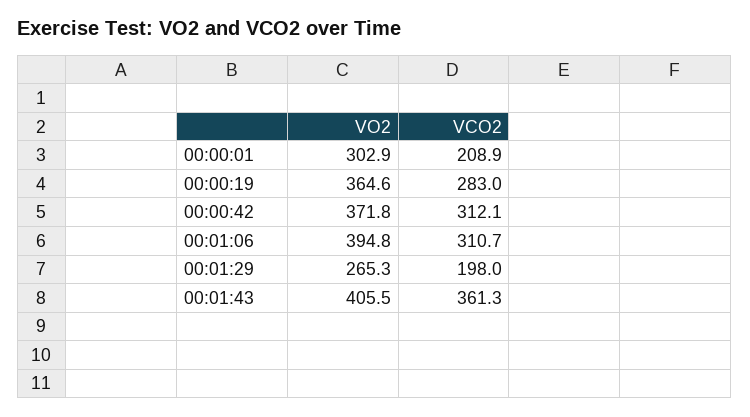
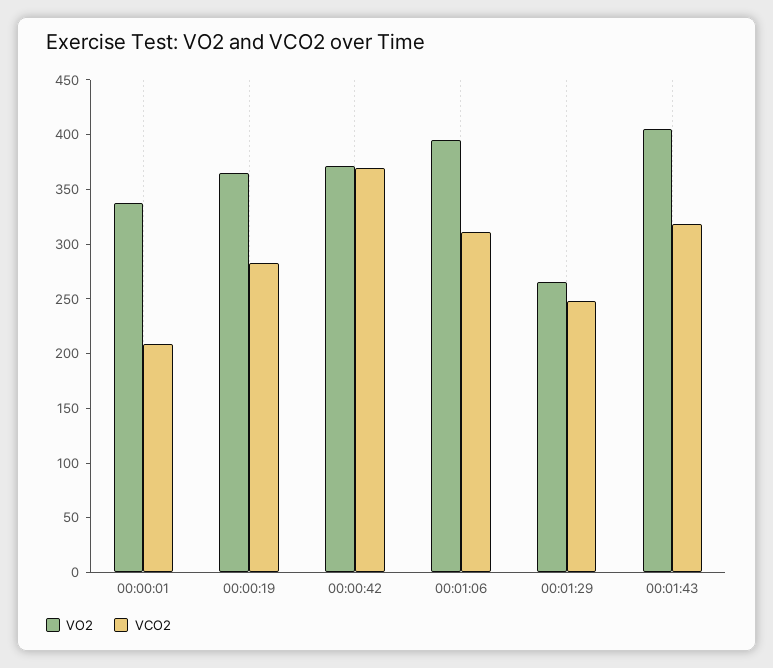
VO2, 00:00:01: 302.9 -> 340
VCO2, 00:00:42: 312.1 -> 370
VCO2, 00:01:29: 198 -> 250
VCO2, 00:01:43: 361.3 -> 320

